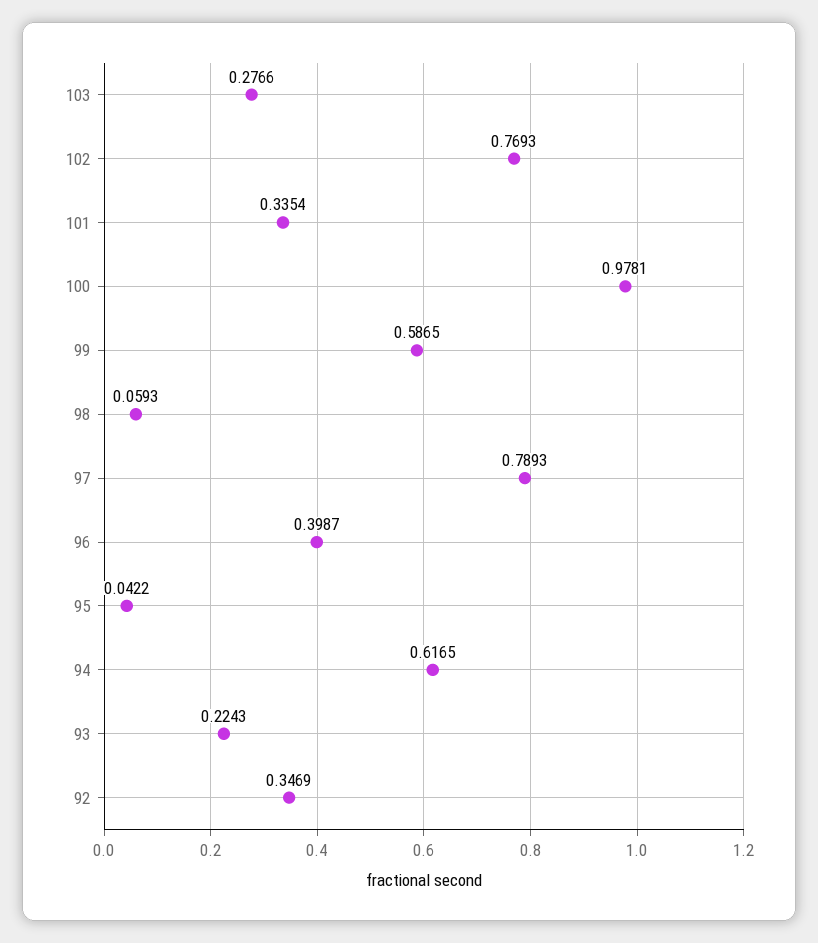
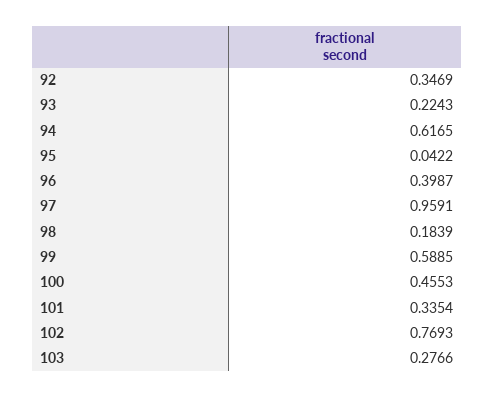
100: 0.9781 -> 0.4553
99: 0.5865 -> 0.5885
98: 0.0593 -> 0.1839
97: 0.7893 -> 0.9591

